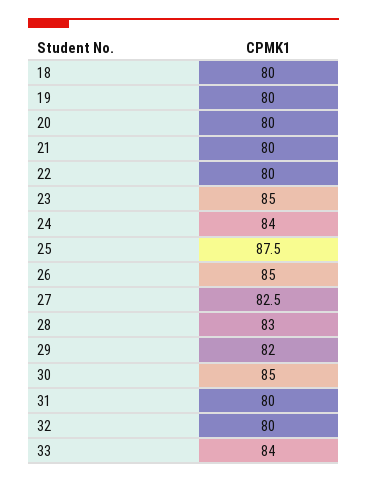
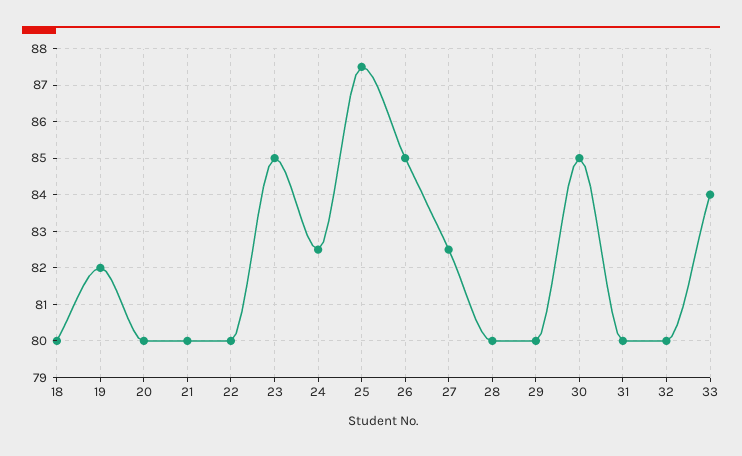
19: 80 -> 82
24: 84 -> 82.5
28: 83 -> 80
29: 82 -> 80

